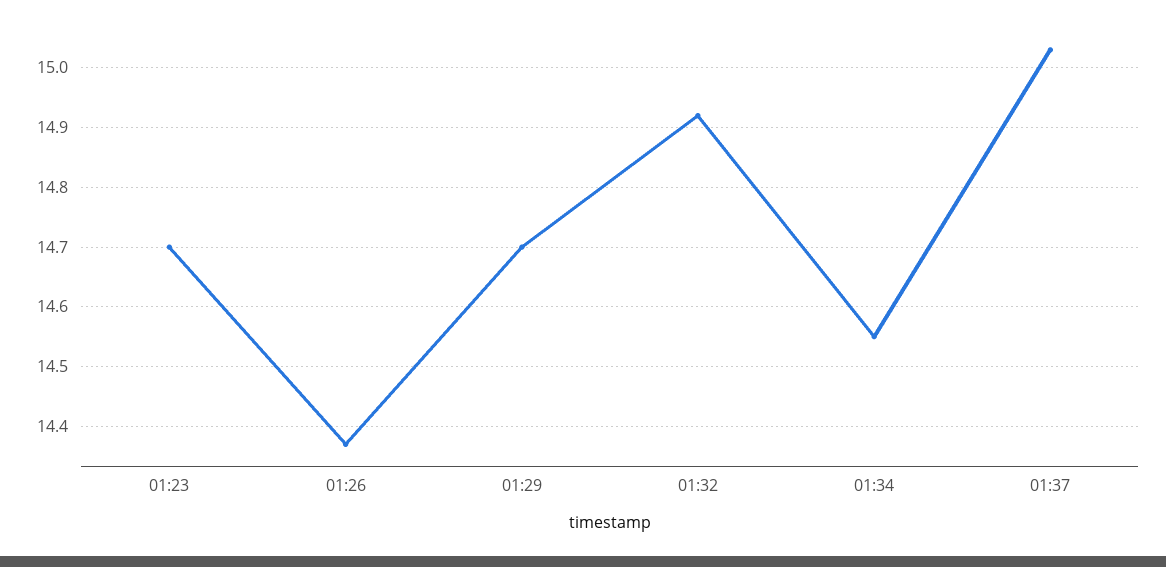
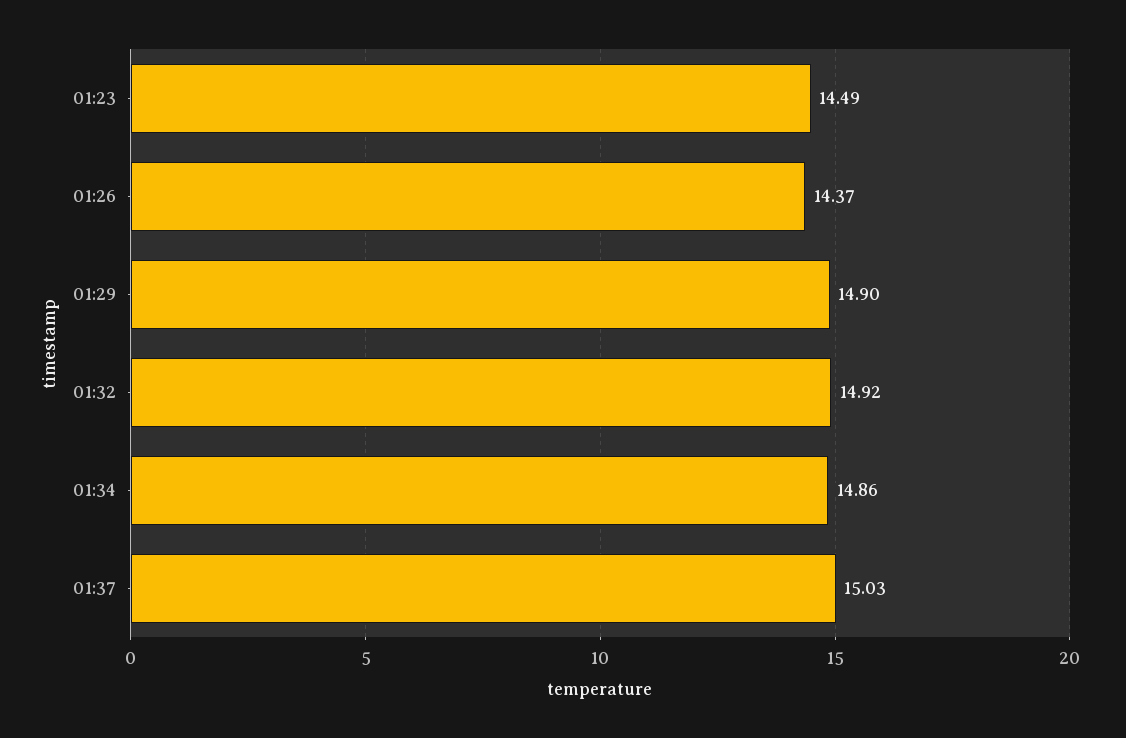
01:23: 14.7 -> 14.49
01:29: 14.7 -> 14.9
01:34: 14.55 -> 14.86

